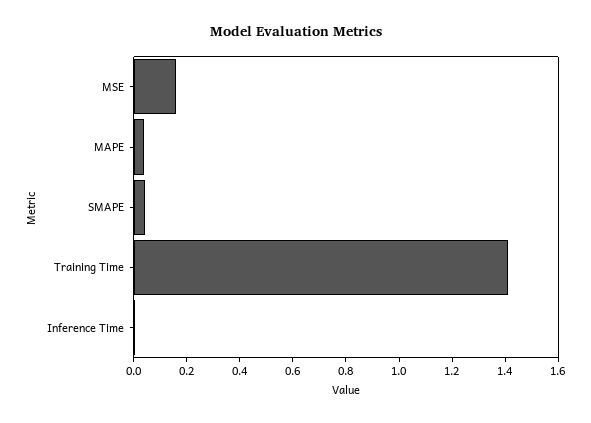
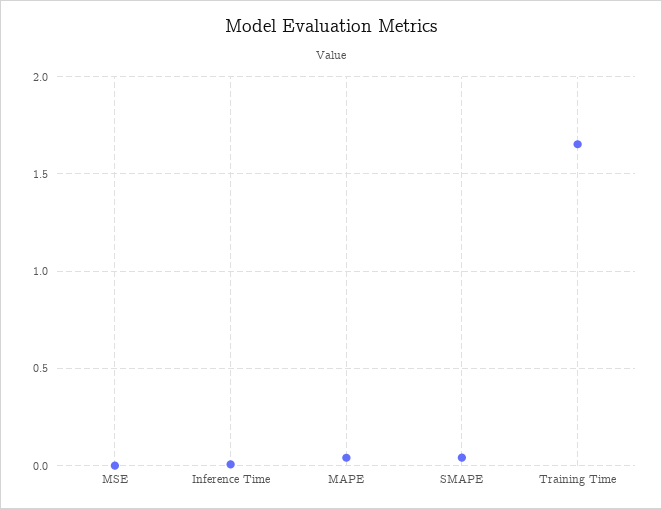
MSE: 0.15 -> 0
Training Time: 1.4 -> 1.65

